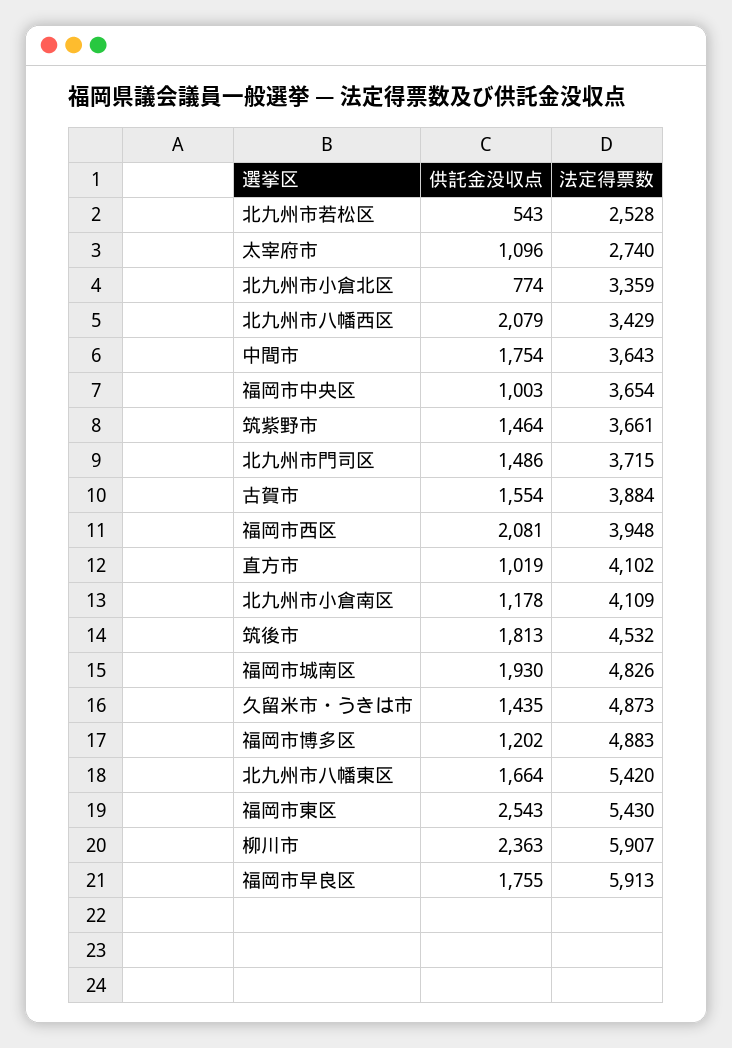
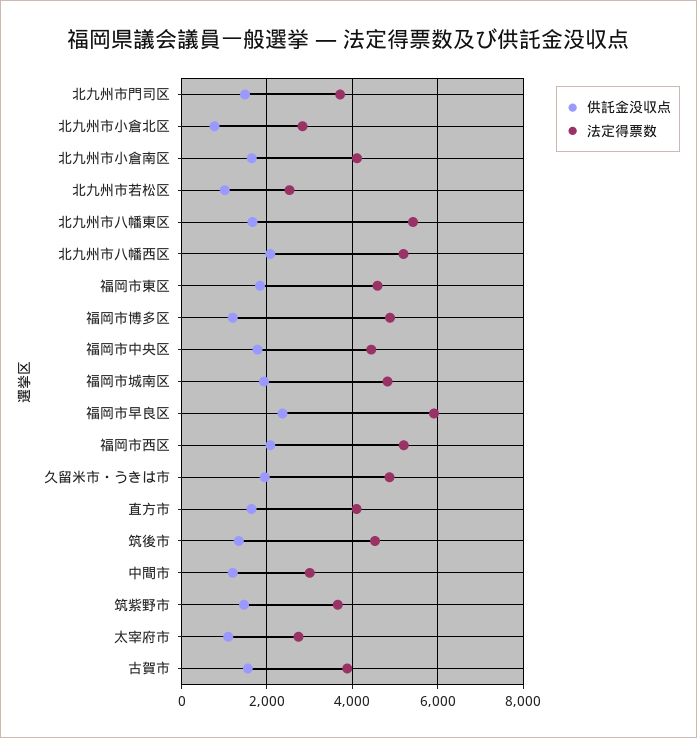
供託金没収点, 北九州市若松区: 543 -> 1000
法定得票数, 北九州市小倉北区: 3359 -> 2800
法定得票数, 北九州市八幡西区: 3429 -> 5200
供託金没収点, 中間市: 1754 -> 1200
法定得票数, 中間市: 3643 -> 3000
供託金没収点, 福岡市中央区: 1003 -> 1800
法定得票数, 福岡市中央区: 3654 -> 4400
法定得票数, 福岡市西区: 3948 -> 5200
供託金没収点, 直方市: 1019 -> 1600
供託金没収点, 北九州市小倉南区: 1178 -> 1600
供託金没収点, 筑後市: 1813 -> 1400
供託金没収点, 久留米市・うきは市: 1435 -> 2000
供託金没収点, 福岡市東区: 2543 -> 1800
法定得票数, 福岡市東区: 5430 -> 4600
供託金没収点, 柳川市: 2363 -> none
法定得票数, 柳川市: 5907 -> none
供託金没収点, 福岡市早良区: 1755 -> 2400

